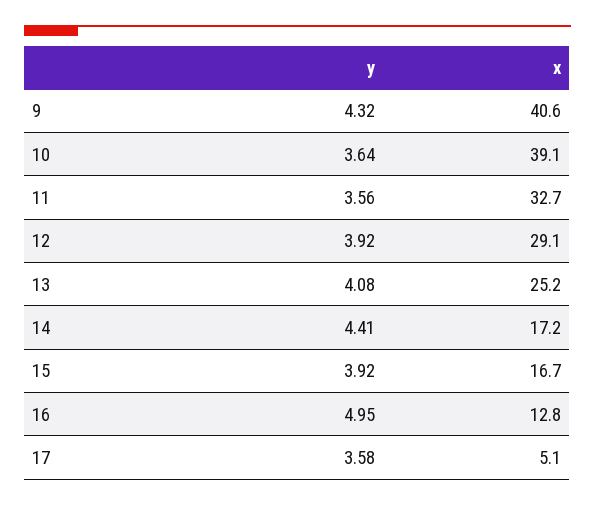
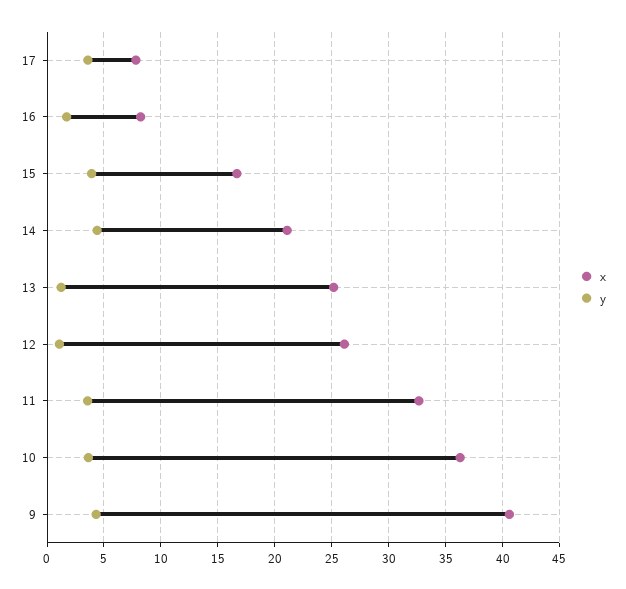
x, 10: 39.1 -> 36
y, 12: 3.92 -> 1
x, 12: 29.1 -> 26
y, 13: 4.08 -> 1
x, 14: 17.2 -> 21
y, 16: 4.95 -> 2
x, 16: 12.8 -> 8
x, 17: 5.1 -> 8

